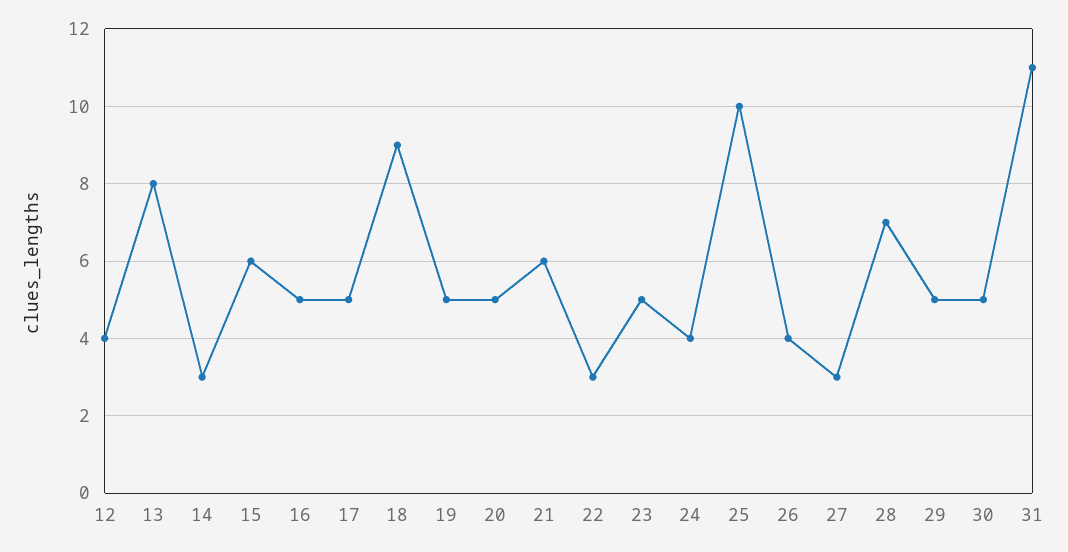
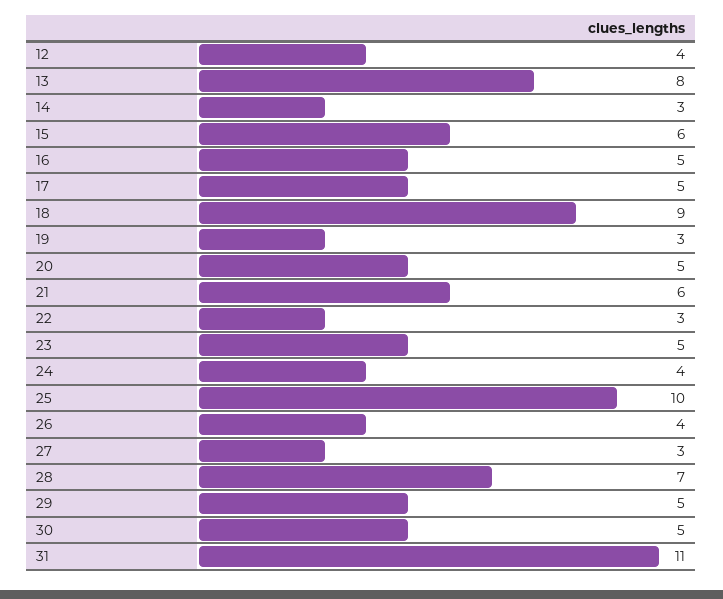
19: 5 -> 3

